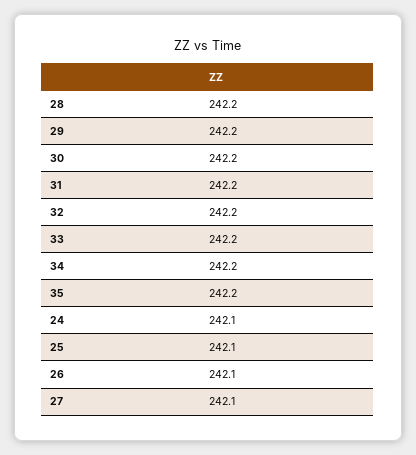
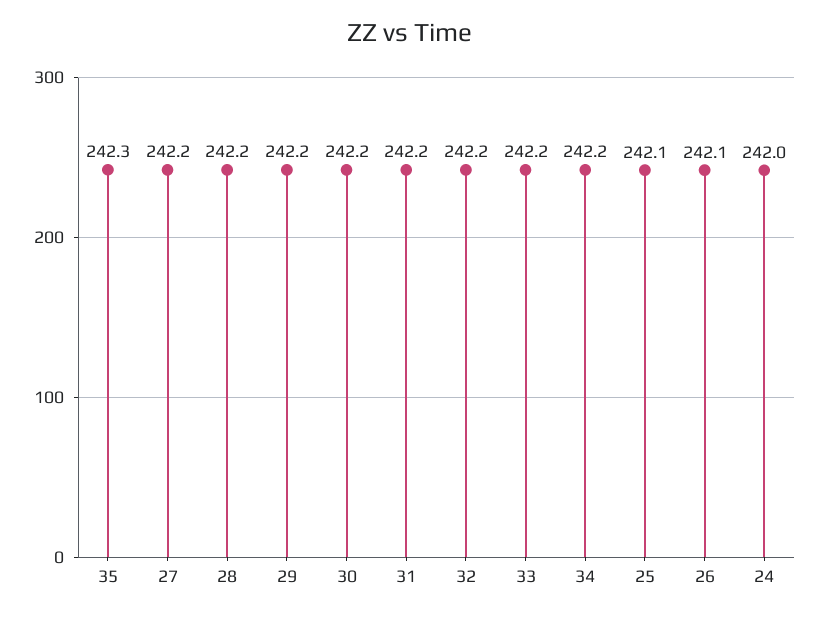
35: 242.2 -> 242.3
24: 242.1 -> 242
27: 242.1 -> 242.2

